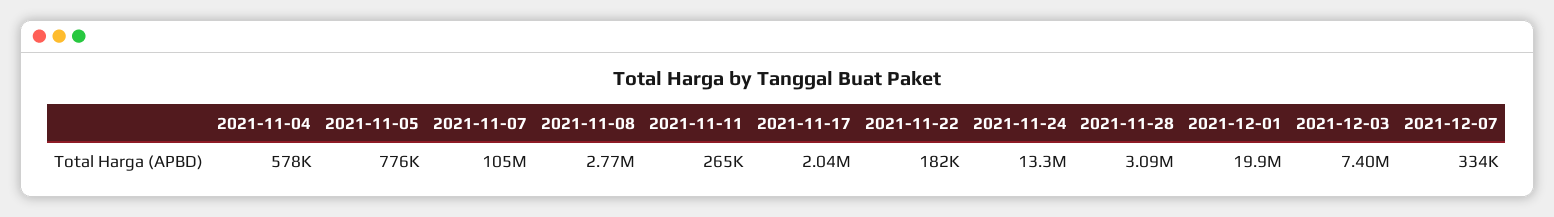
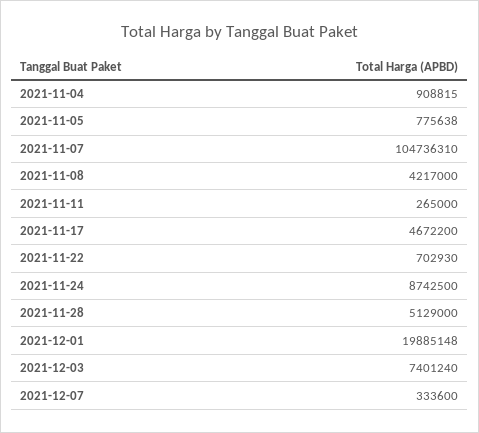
2021-11-04: 578000 -> 908815
2021-11-08: 2770000 -> 4217000
2021-11-17: 2040000 -> 4672200
2021-11-22: 182000 -> 702930
2021-11-24: 13300000 -> 8742500
2021-11-28: 3090000 -> 5129000

